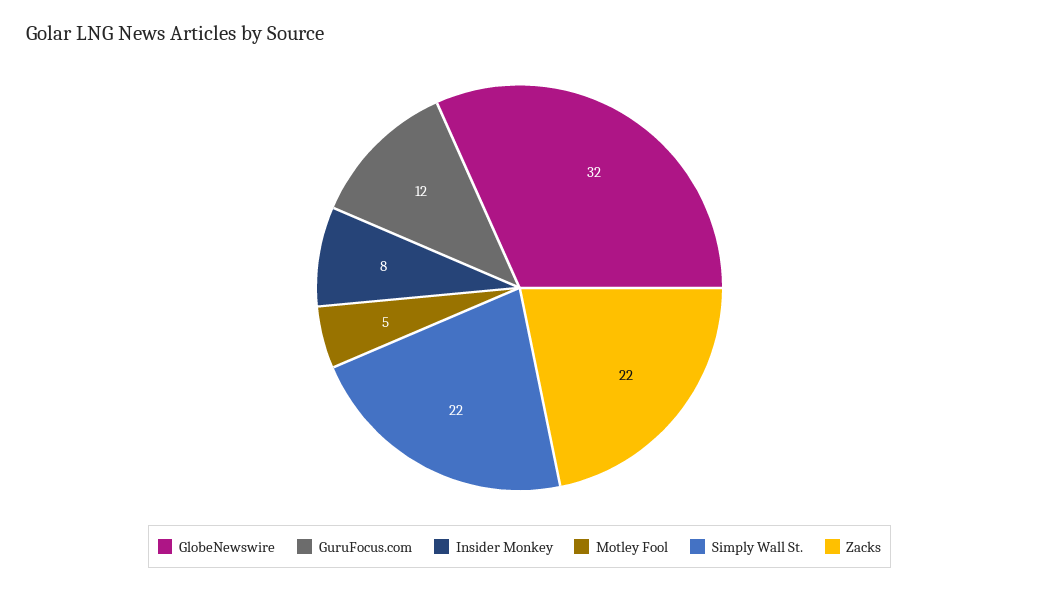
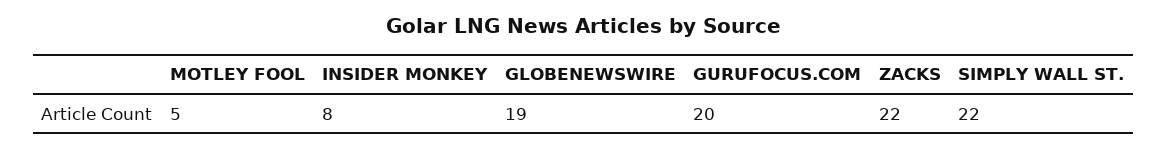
GlobeNewswire: 32 -> 19
GuruFocus.com: 12 -> 20

